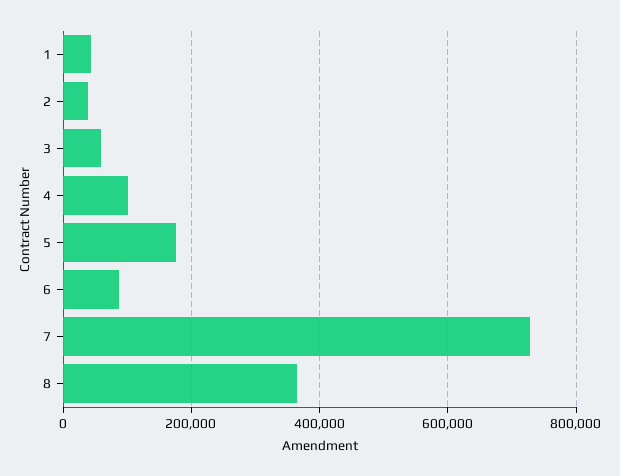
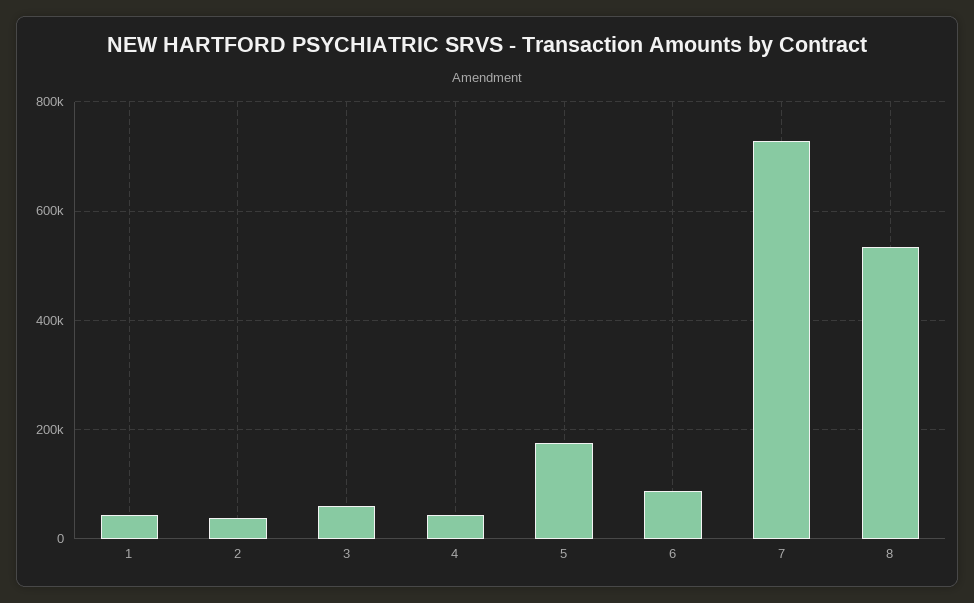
4: 100000 -> 40000
8: 360000 -> 540000

